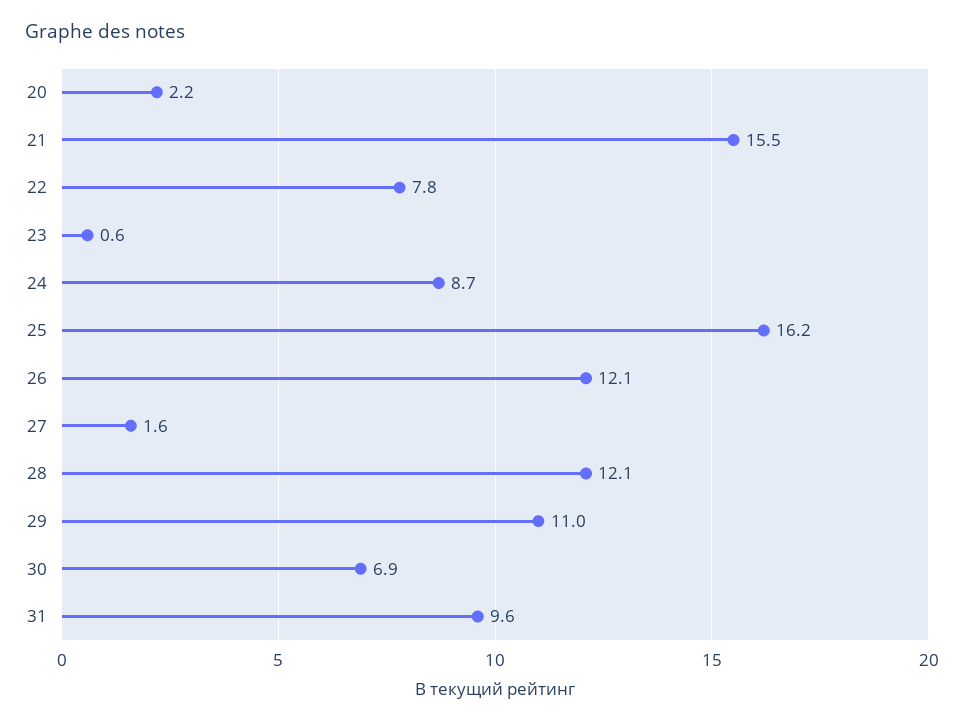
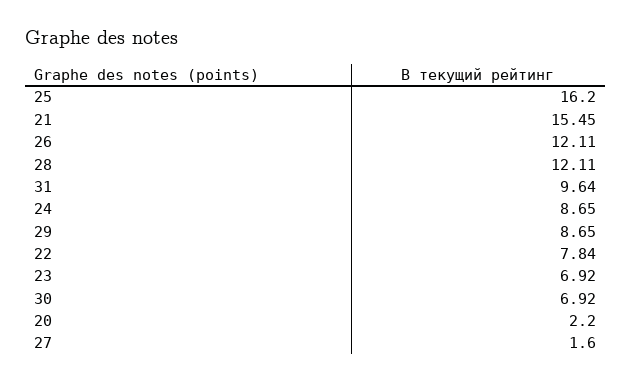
23: 0.6 -> 6.92
29: 11 -> 8.65

